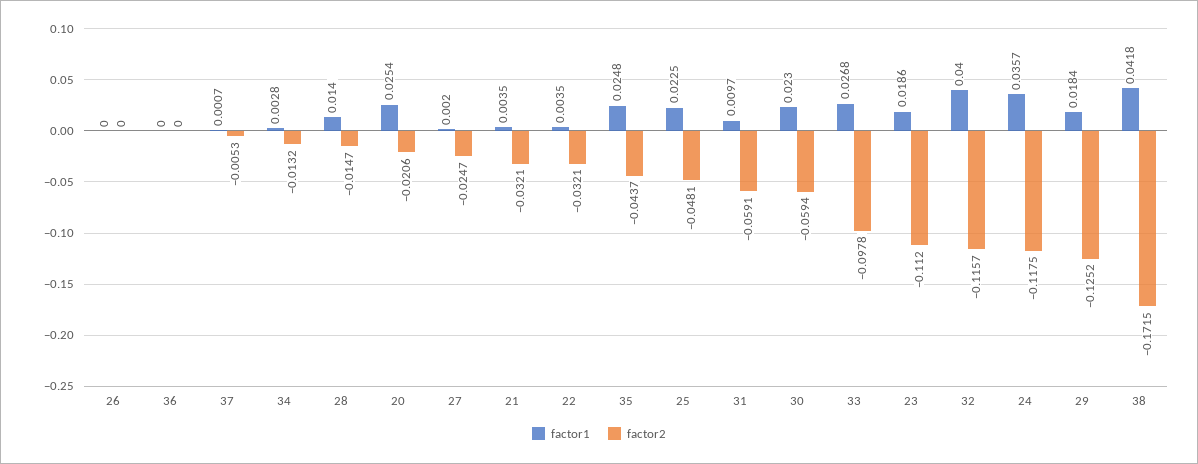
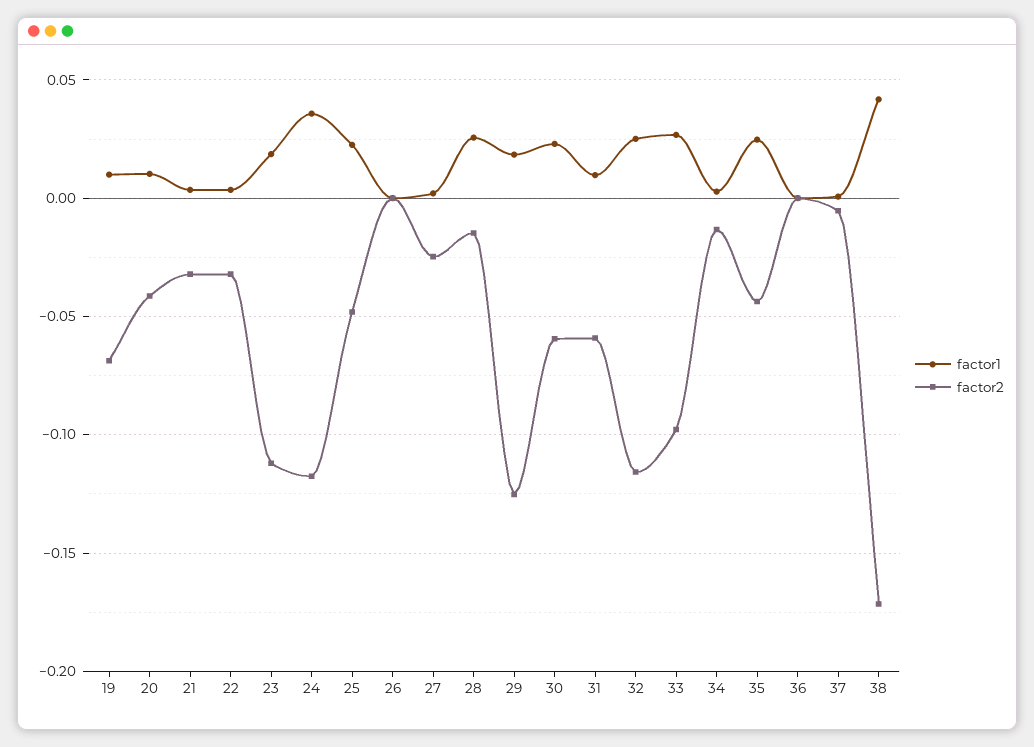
factor1, 28: 0.014 -> 0.025
factor1, 20: 0.0254 -> 0.01
factor2, 20: -0.0206 -> -0.04
factor1, 32: 0.04 -> 0.025
factor1, 19: none -> 0.01
factor2, 19: none -> -0.07

